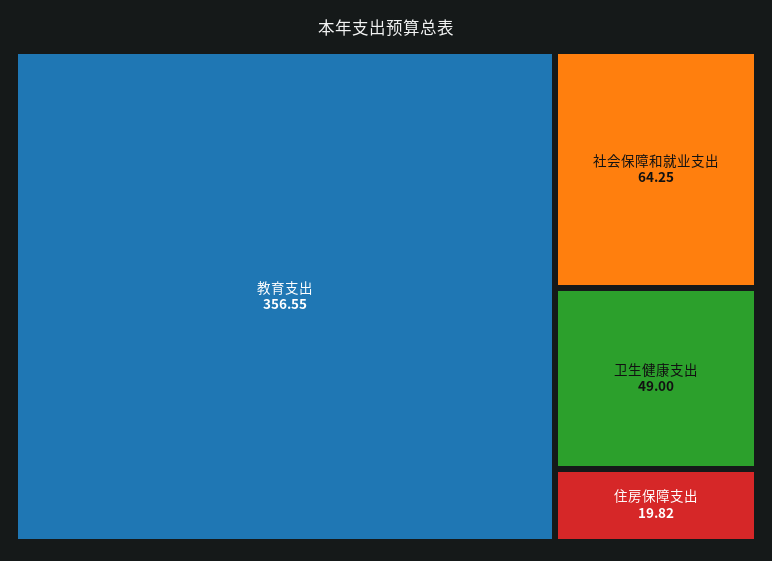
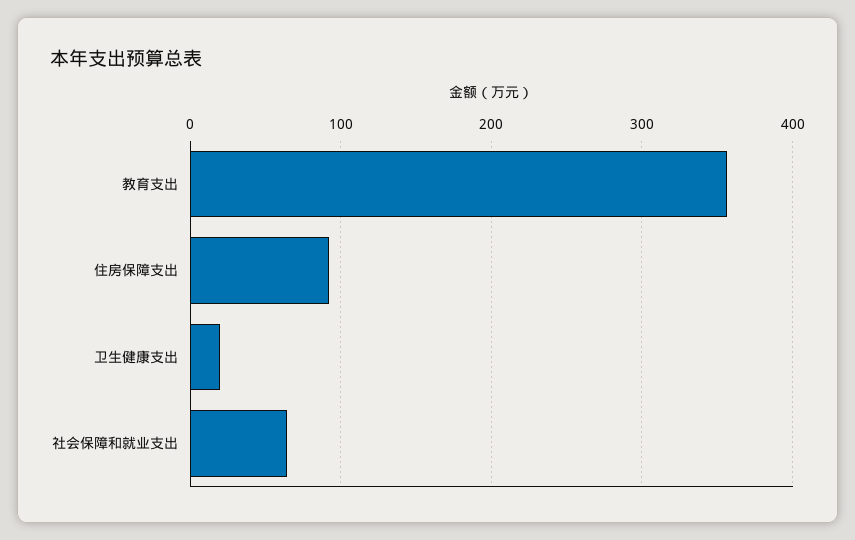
卫生健康支出: 49 -> 20
住房保障支出: 19.82 -> 90

